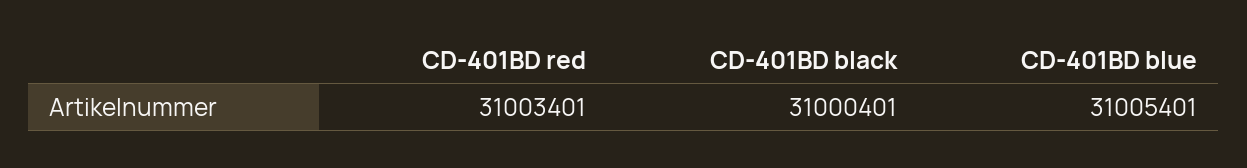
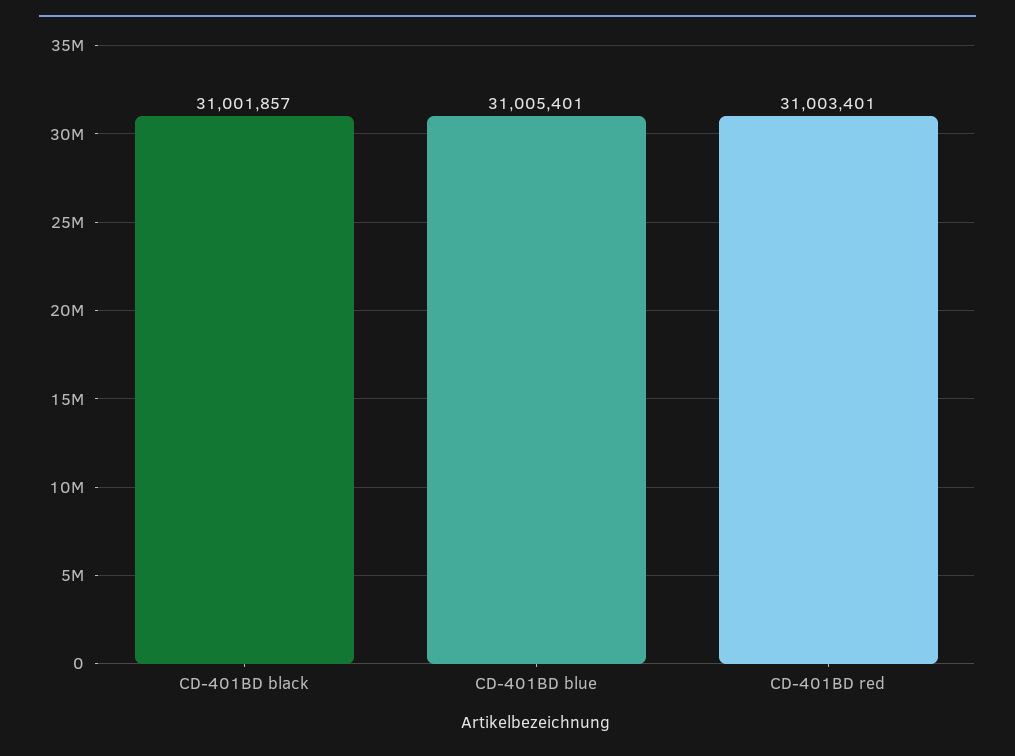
CD-401BD black: 31000401 -> 31001857

